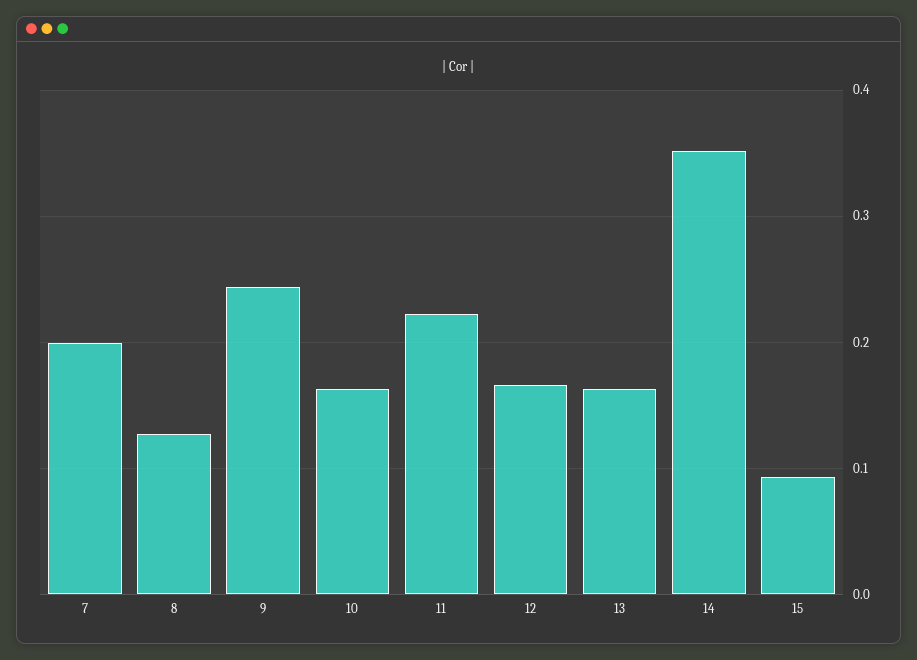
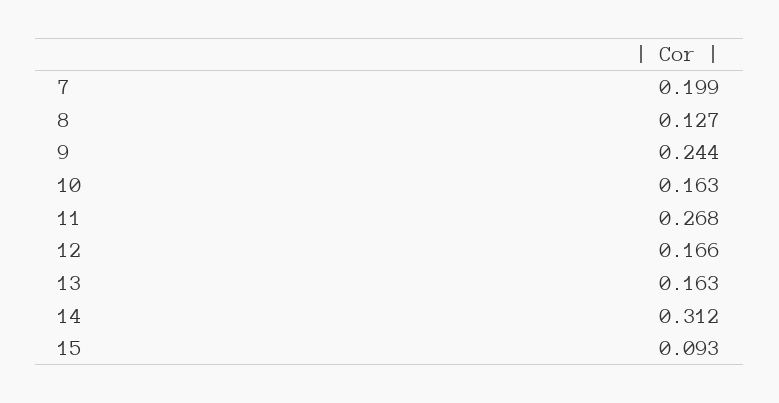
11: 0.22 -> 0.268
14: 0.35 -> 0.312

